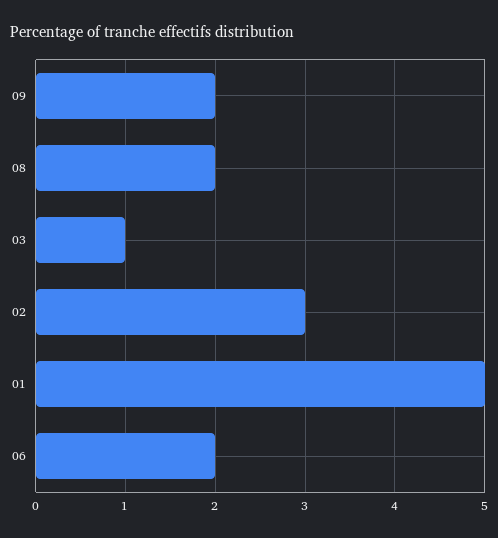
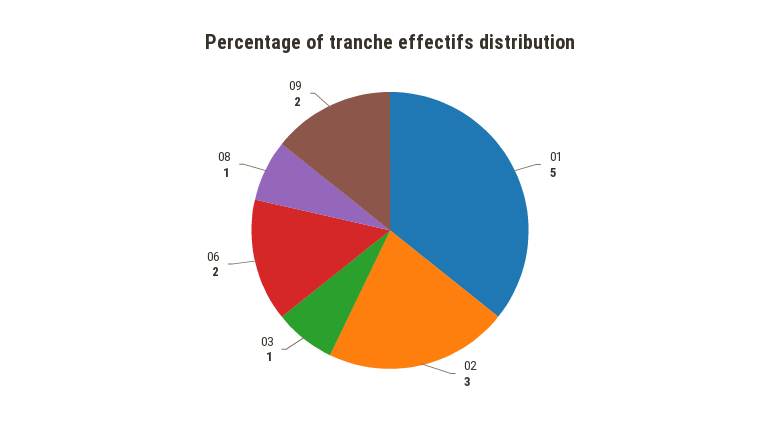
08: 2 -> 1

